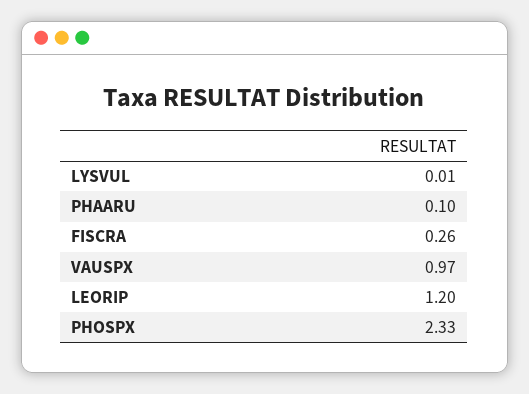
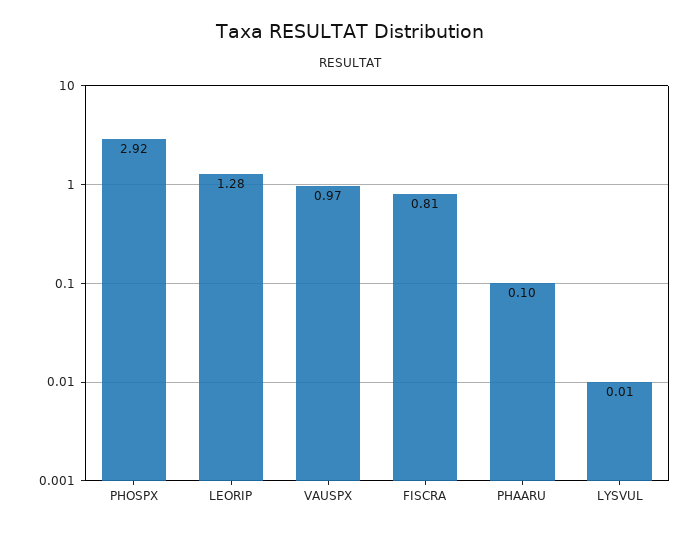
FISCRA: 0.26 -> 0.81
LEORIP: 1.2 -> 1.28
PHOSPX: 2.33 -> 2.92

